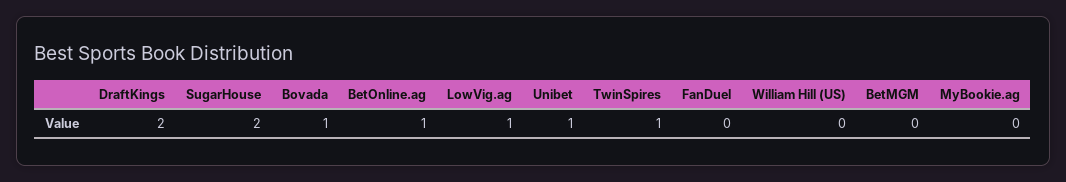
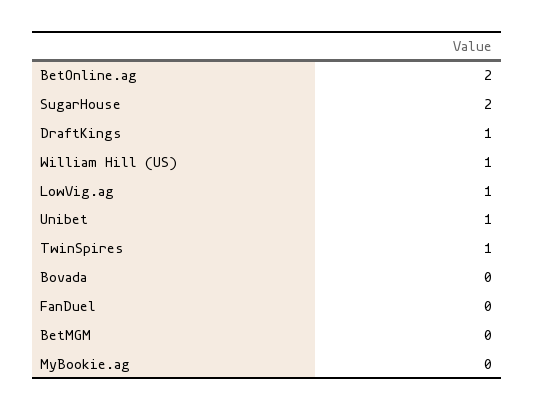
DraftKings: 2 -> 1
Bovada: 1 -> 0
BetOnline.ag: 1 -> 2
William Hill (US): 0 -> 1

